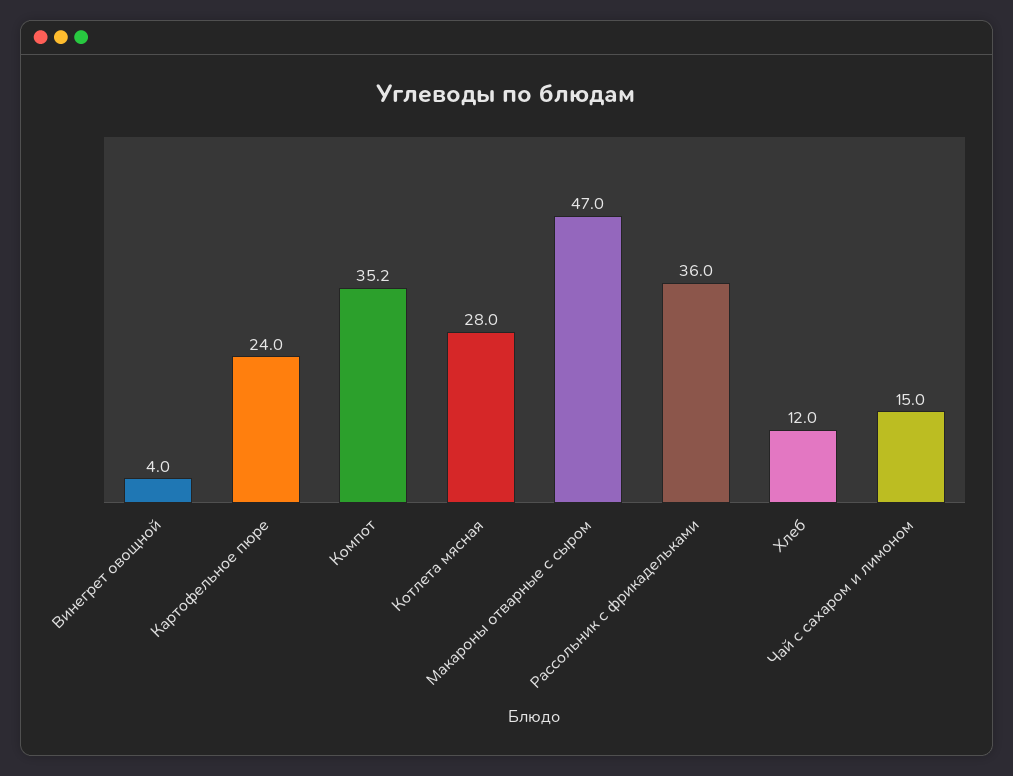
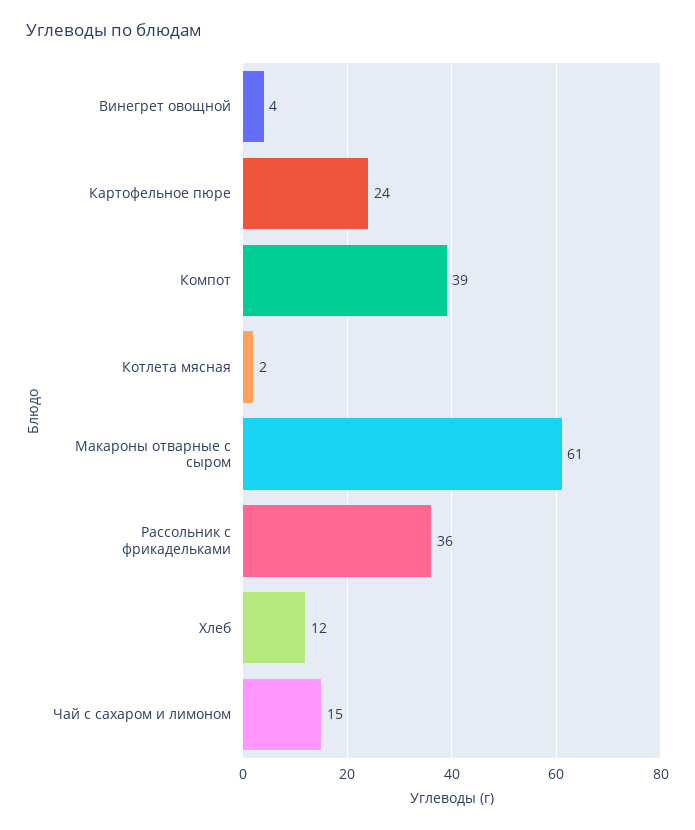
Компот: 35.2 -> 39
Котлета мясная: 28 -> 2
Макароны отварные с сыром: 47 -> 61

